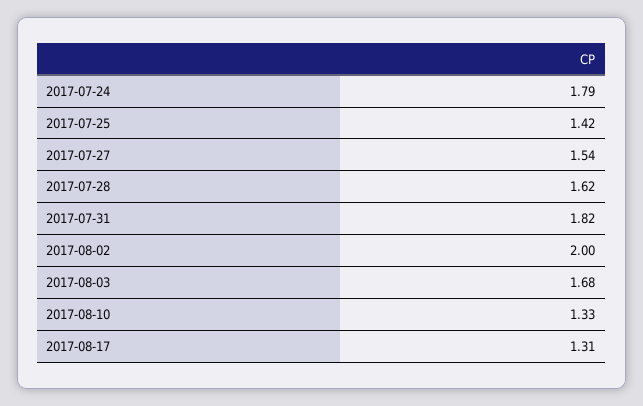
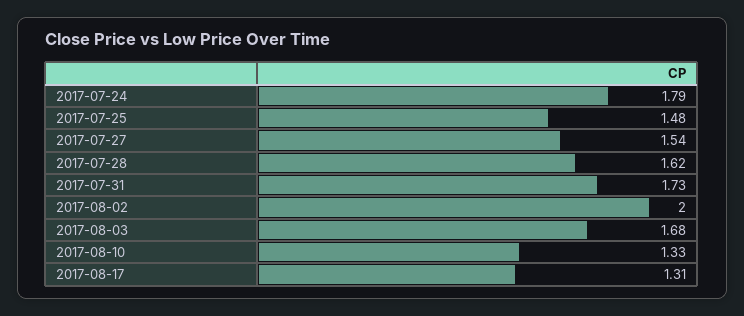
2017-07-25: 1.42 -> 1.48
2017-07-31: 1.82 -> 1.73

